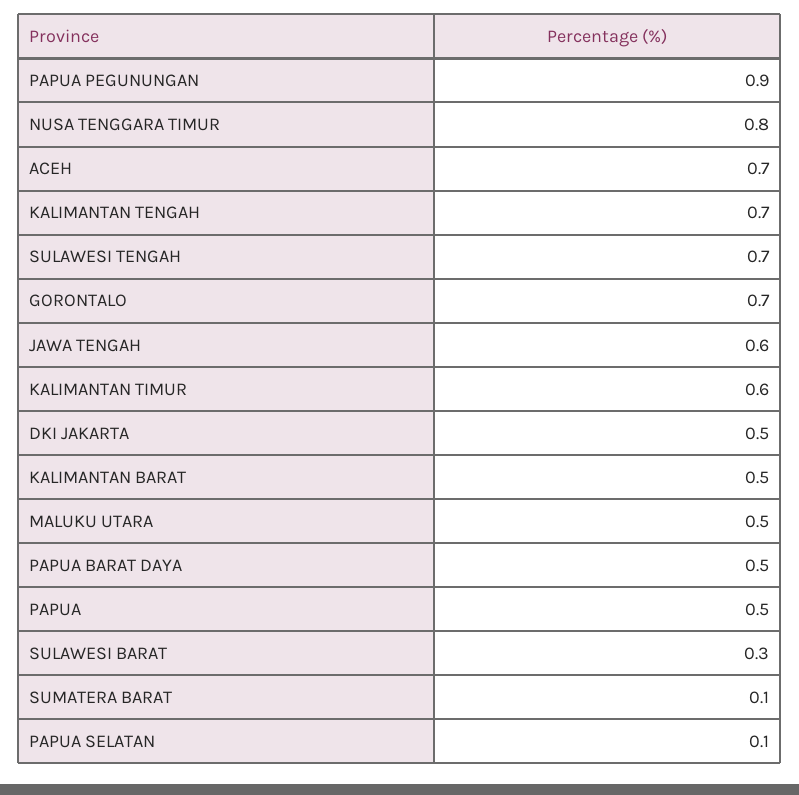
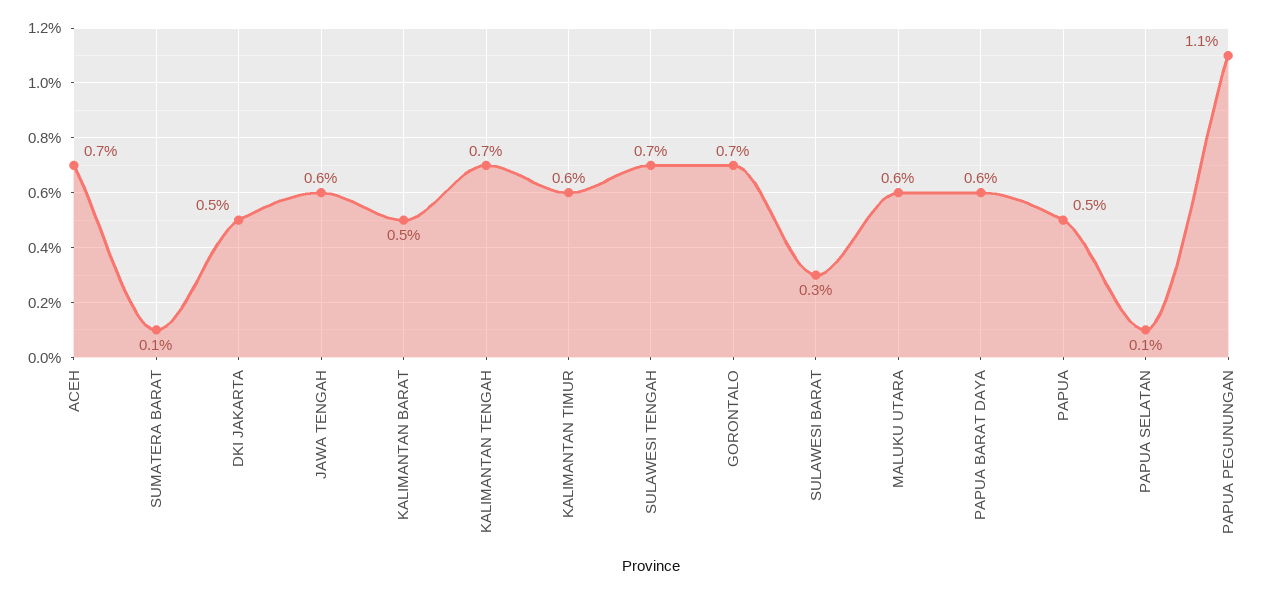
PAPUA PEGUNUNGAN: 0.9 -> 1.1
NUSA TENGGARA TIMUR: 0.8 -> none
MALUKU UTARA: 0.5 -> 0.6
PAPUA BARAT DAYA: 0.5 -> 0.6

